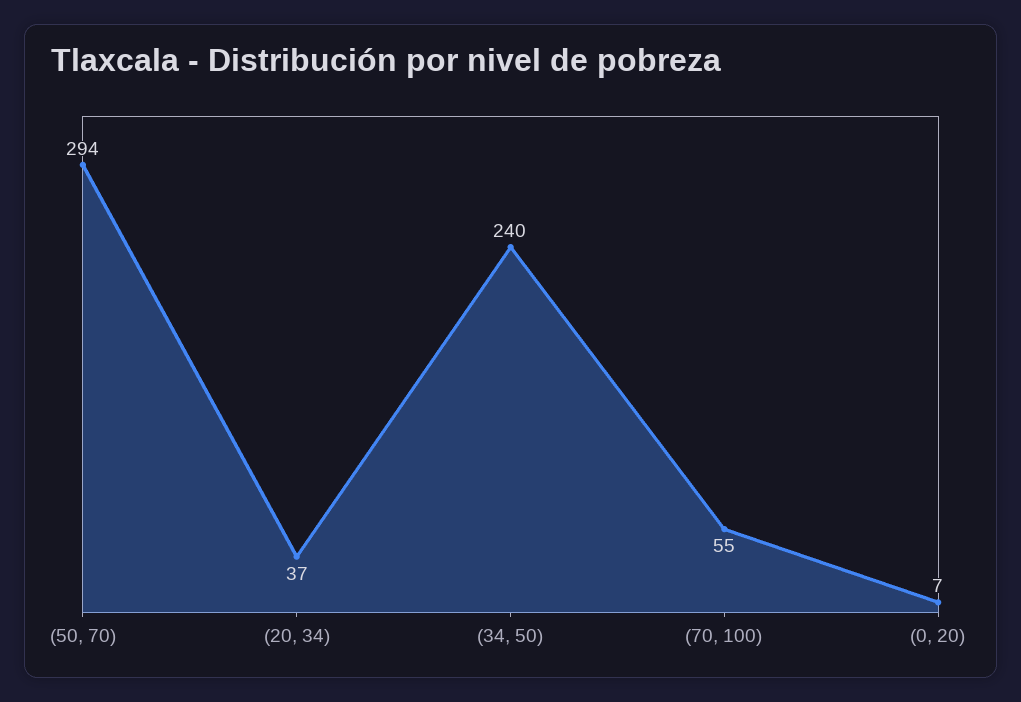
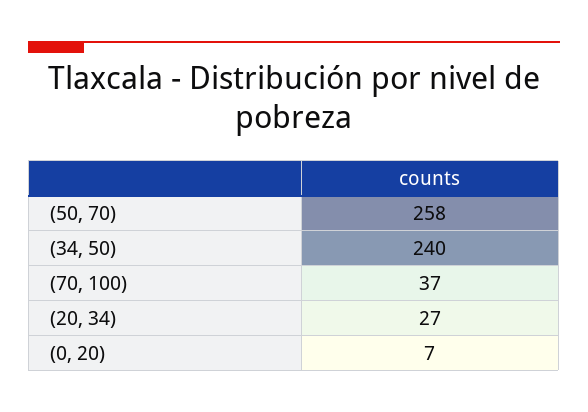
(50, 70): 294 -> 258
(20, 34): 37 -> 27
(70, 100): 55 -> 37

